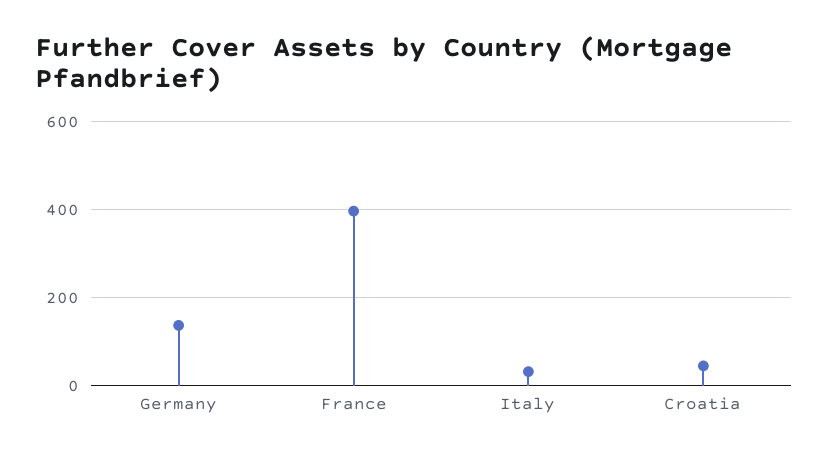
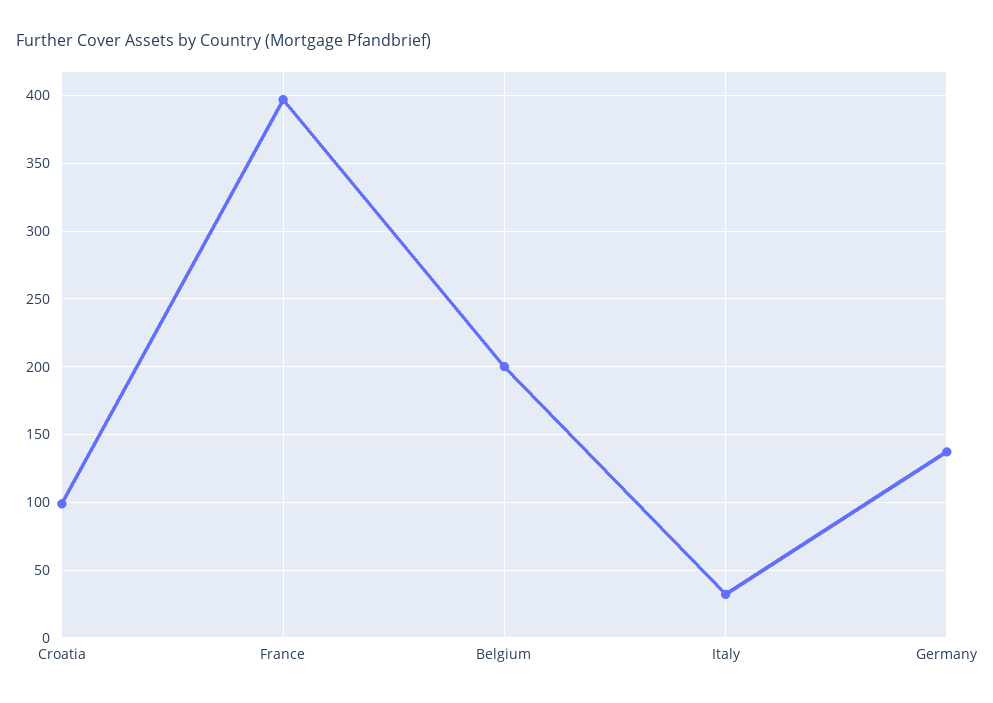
Croatia: 40 -> 100
Belgium: none -> 200

